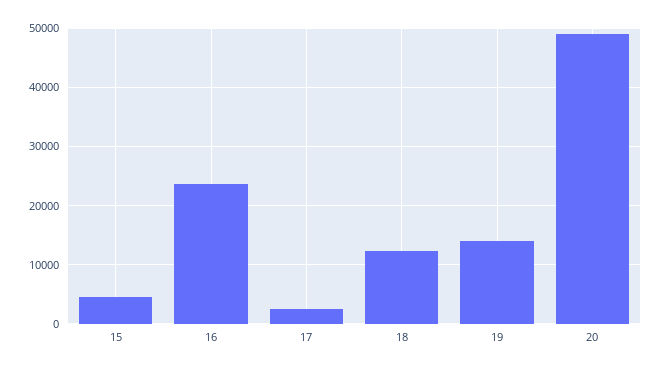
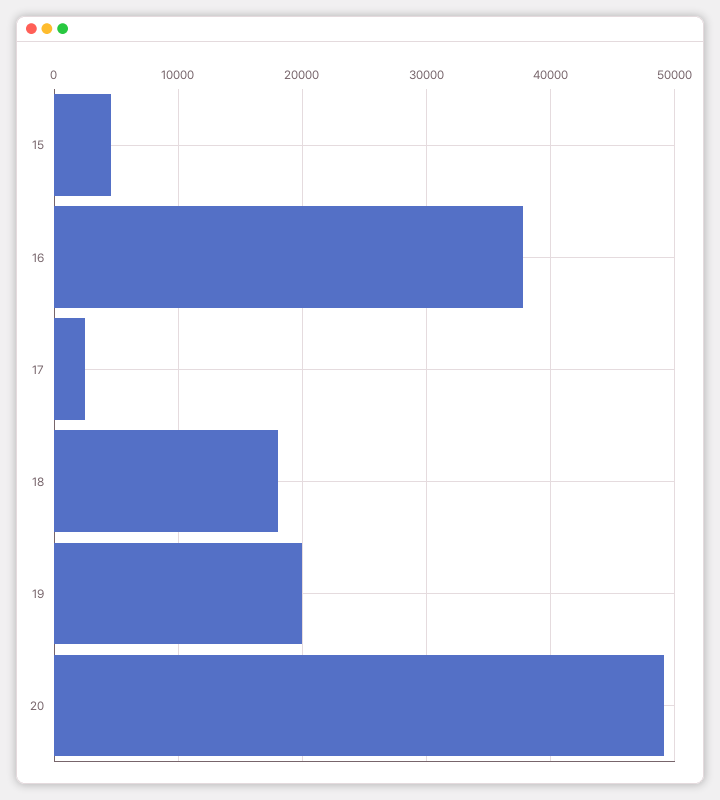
16: 24000 -> 38000
18: 12000 -> 18000
19: 14000 -> 20000

